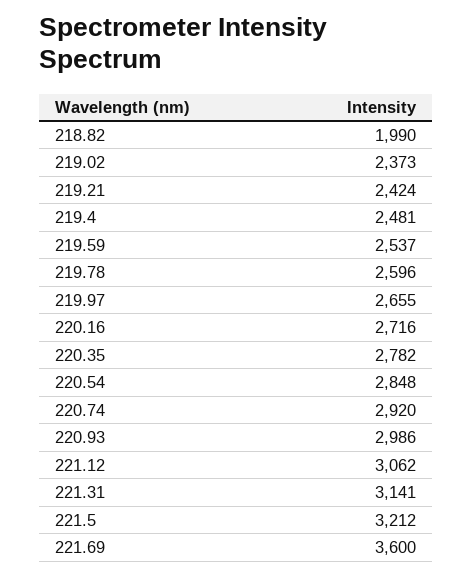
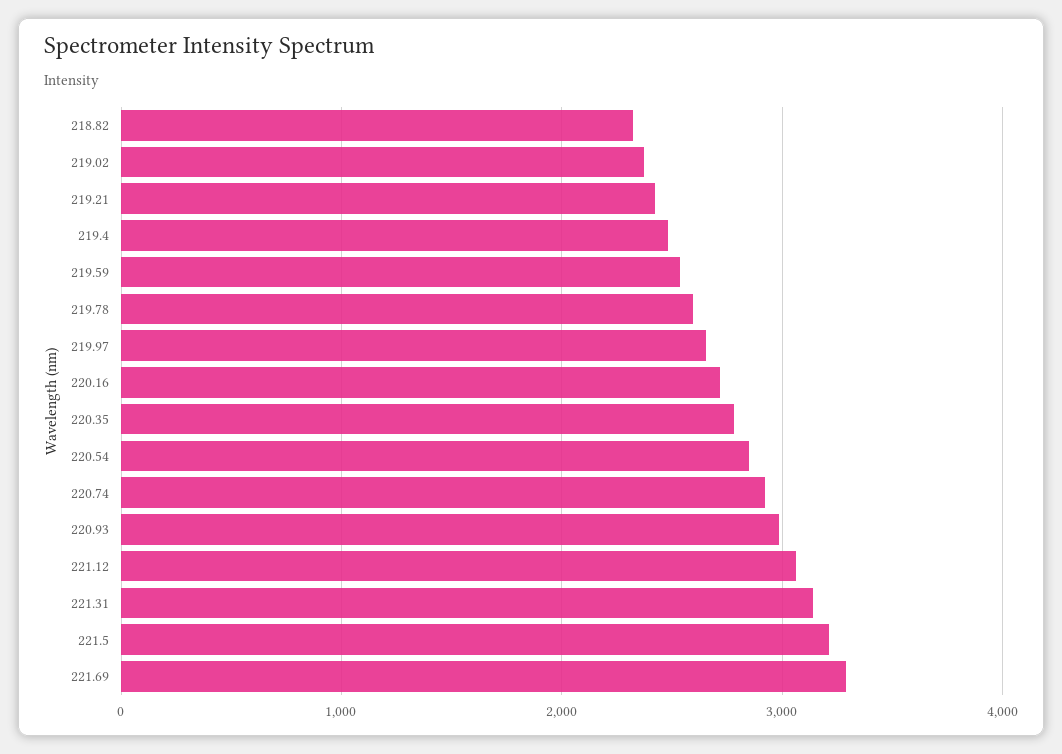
218.82: 1990 -> 2300
221.69: 3600 -> 3300

